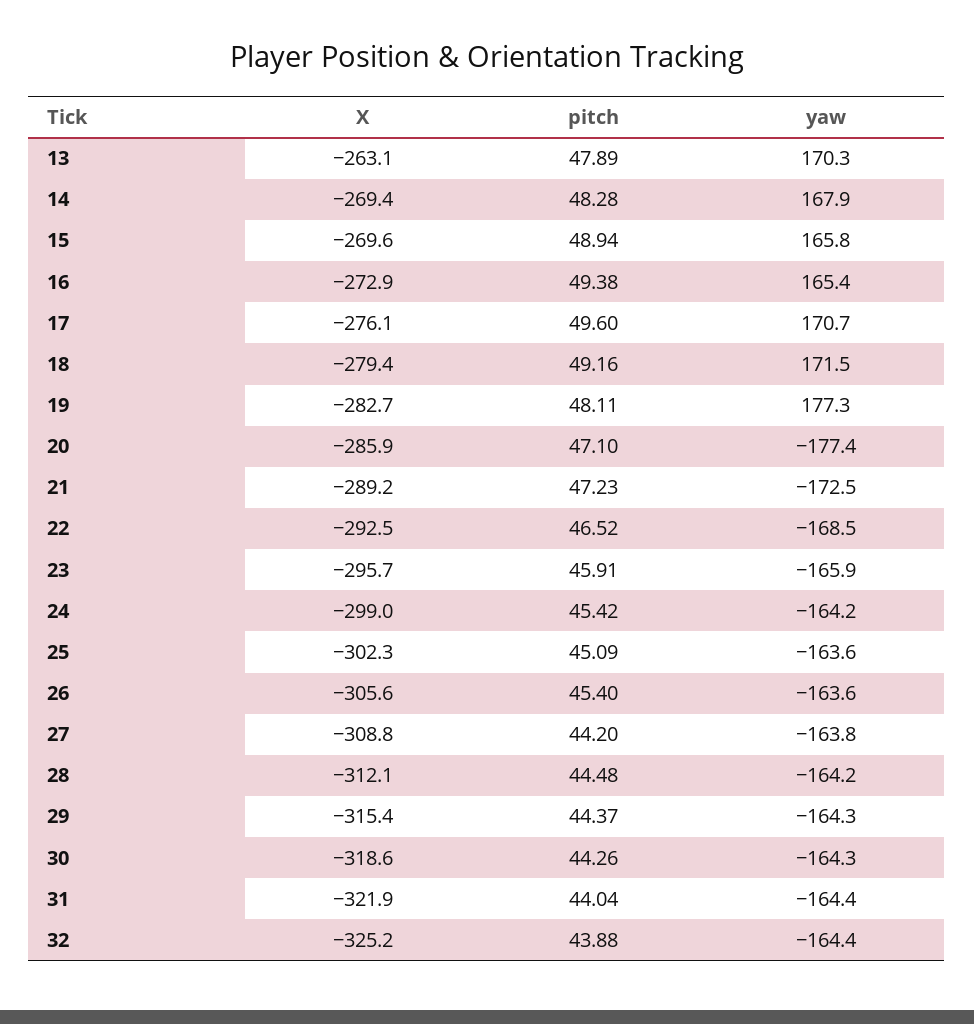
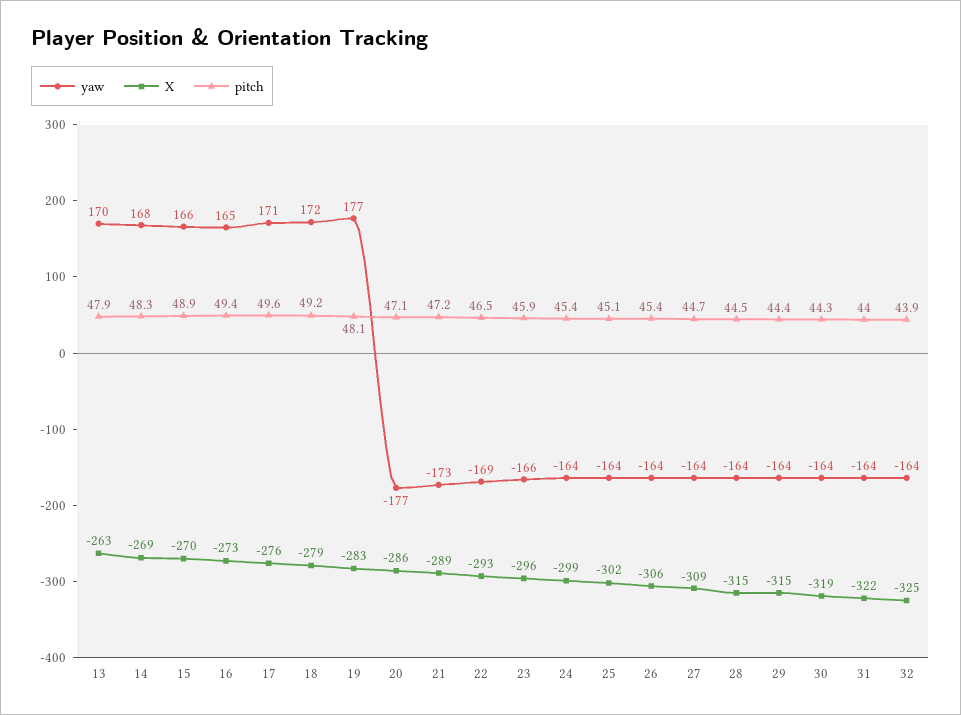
pitch, 27: 44.2 -> 44.7
X, 28: -312.1 -> -315

